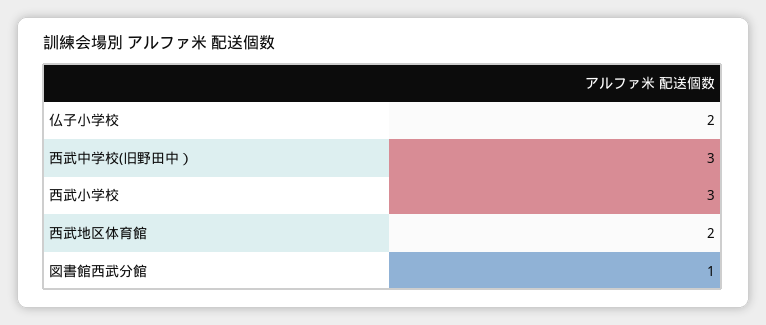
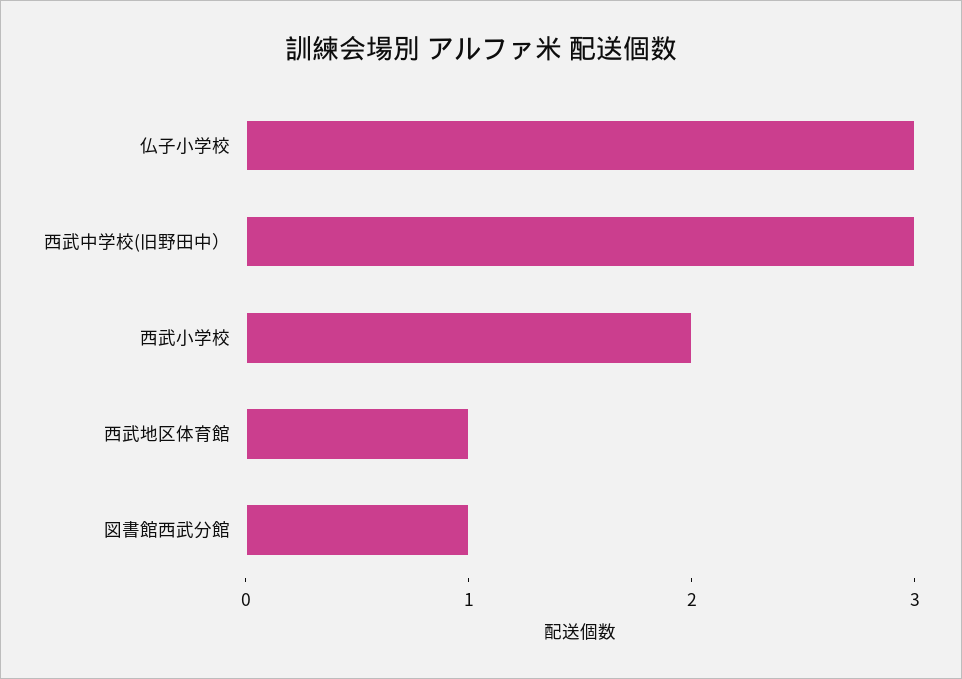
仏子小学校: 2 -> 3
西武小学校: 3 -> 2
西武地区体育館: 2 -> 1

